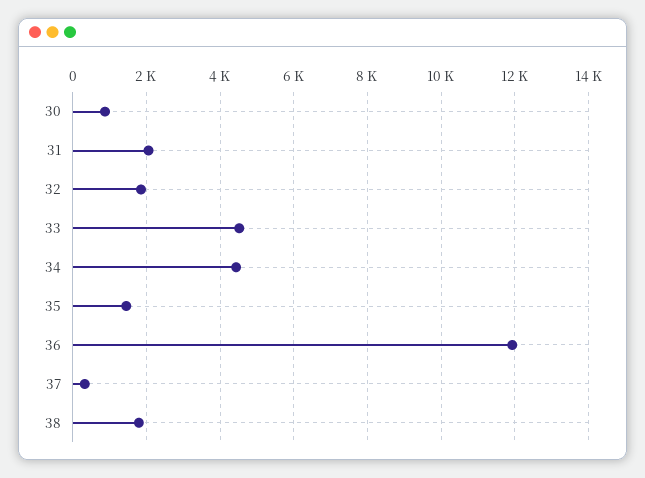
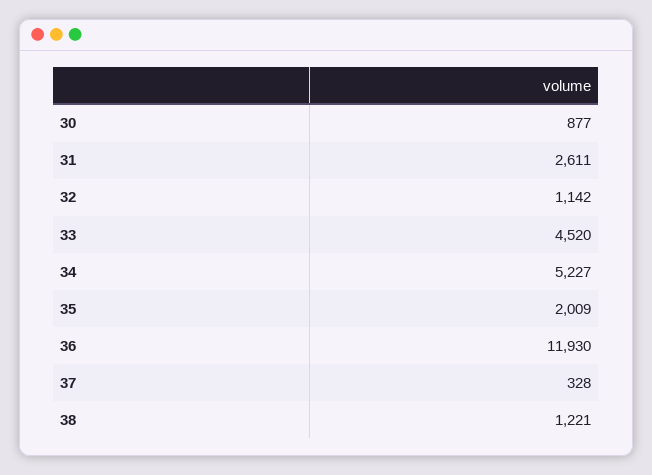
31: 2000 -> 2611
32: 1800 -> 1142
34: 4400 -> 5227
35: 1400 -> 2009
38: 1800 -> 1221

